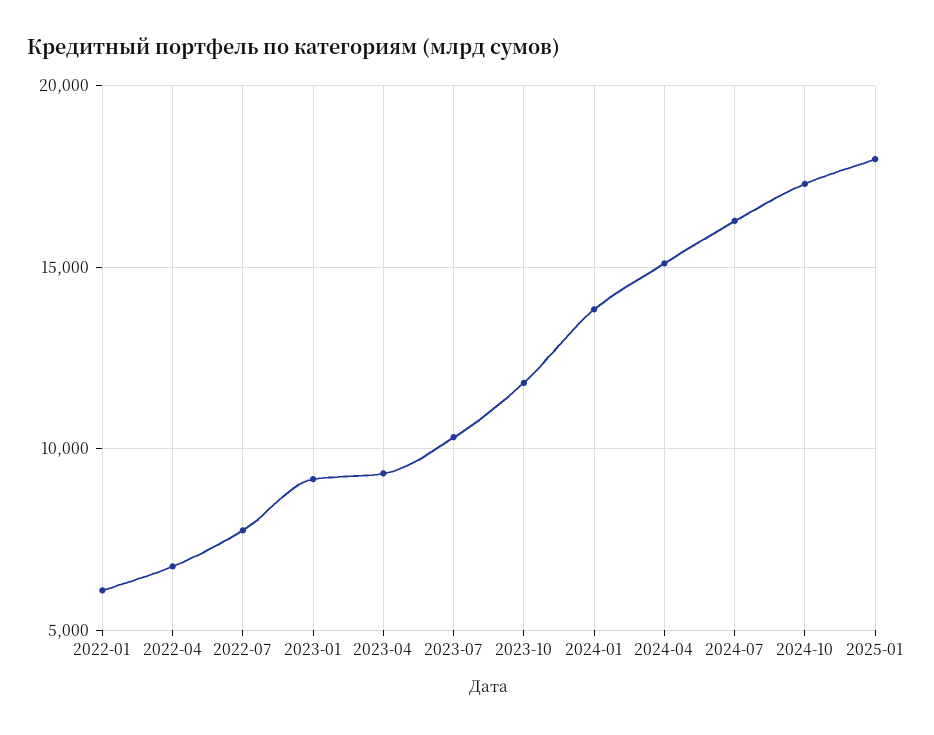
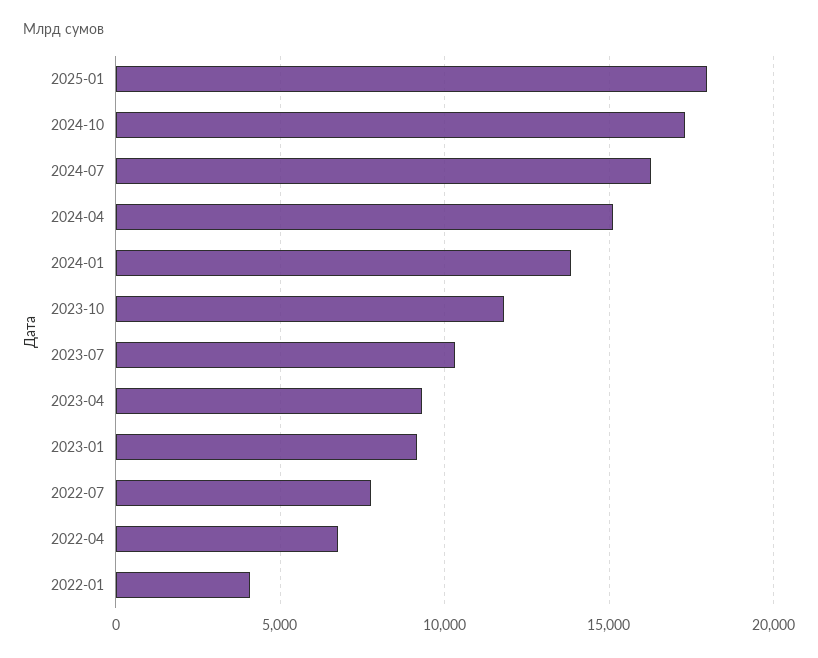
2022-01: 6000 -> 4000

